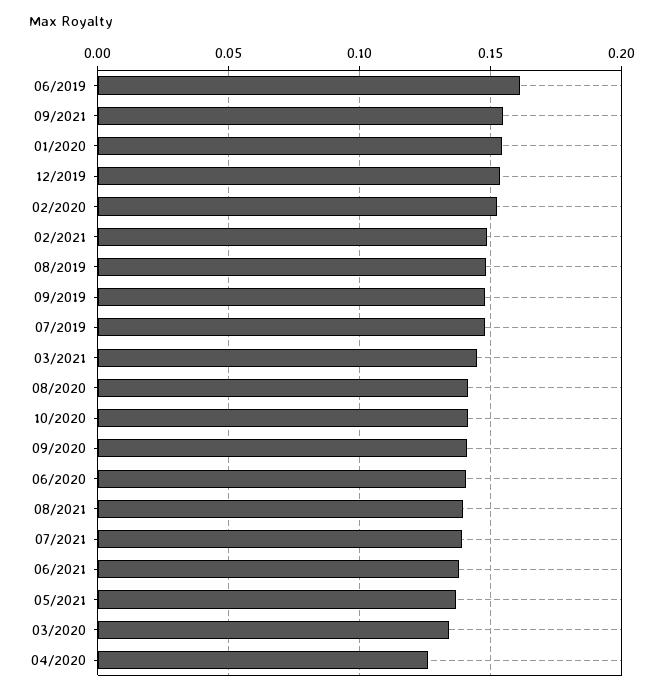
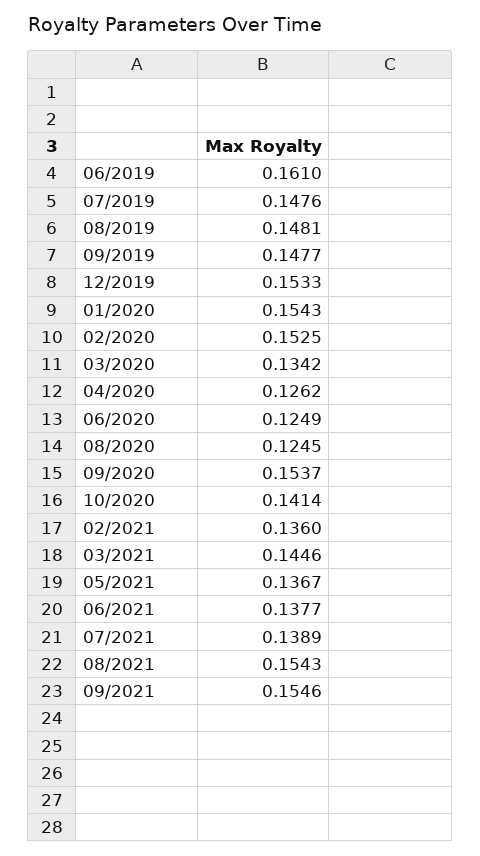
02/2021: 0.15 -> 0.136
08/2020: 0.14 -> 0.1245
09/2020: 0.14 -> 0.1537
06/2020: 0.14 -> 0.1249
08/2021: 0.14 -> 0.1543

